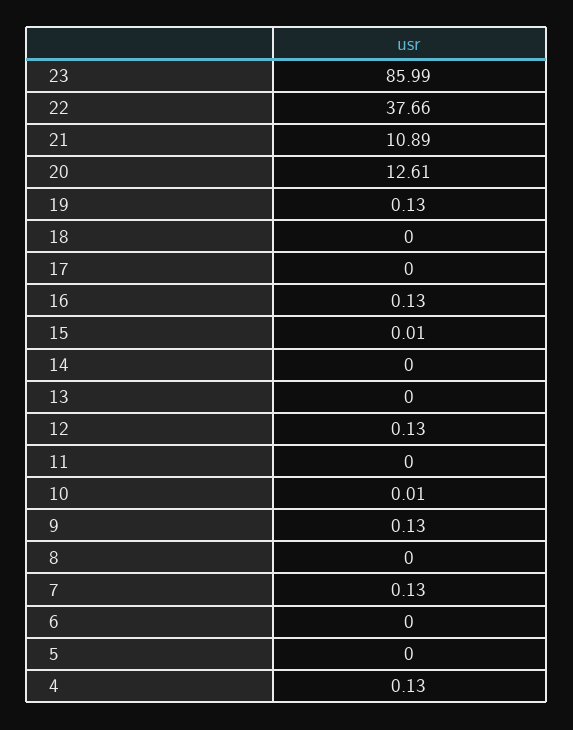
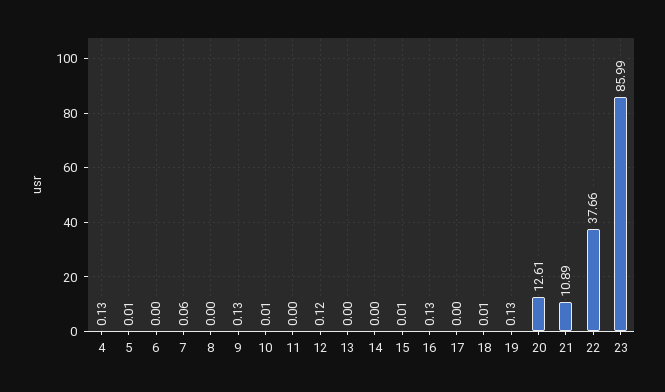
18: 0 -> 0.01
12: 0.13 -> 0.12
7: 0.13 -> 0.06
5: 0 -> 0.01

